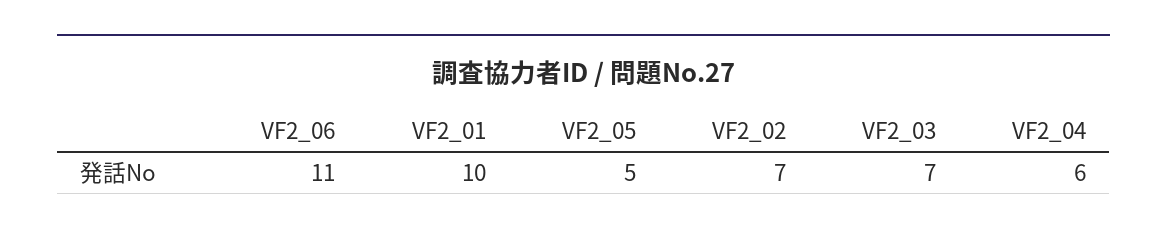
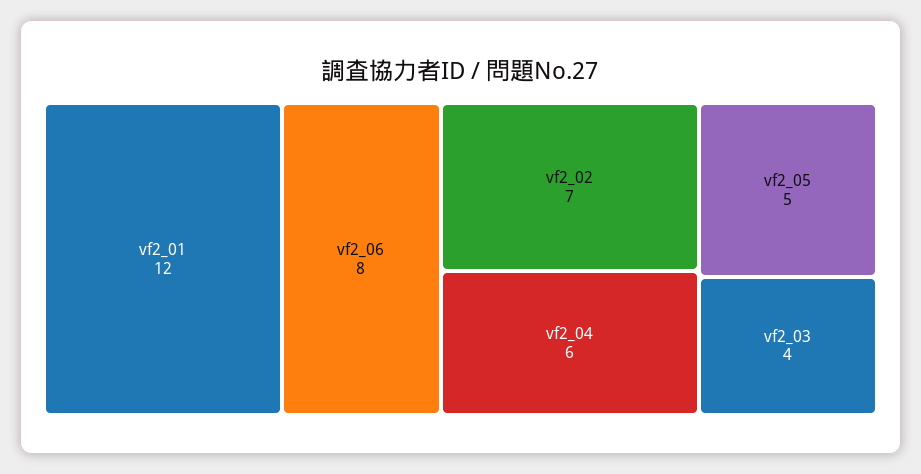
VF2_06: 11 -> 8
VF2_01: 10 -> 12
VF2_03: 7 -> 4

